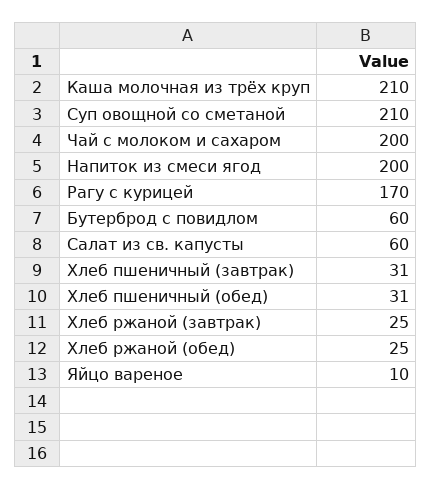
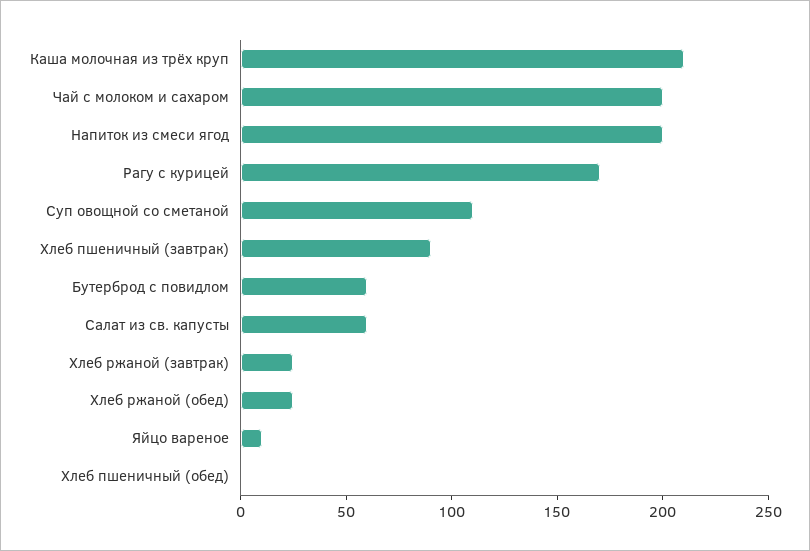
Суп овощной со сметаной: 210 -> 110
Хлеб пшеничный (завтрак): 31 -> 90
Хлеб пшеничный (обед): 31 -> 0

